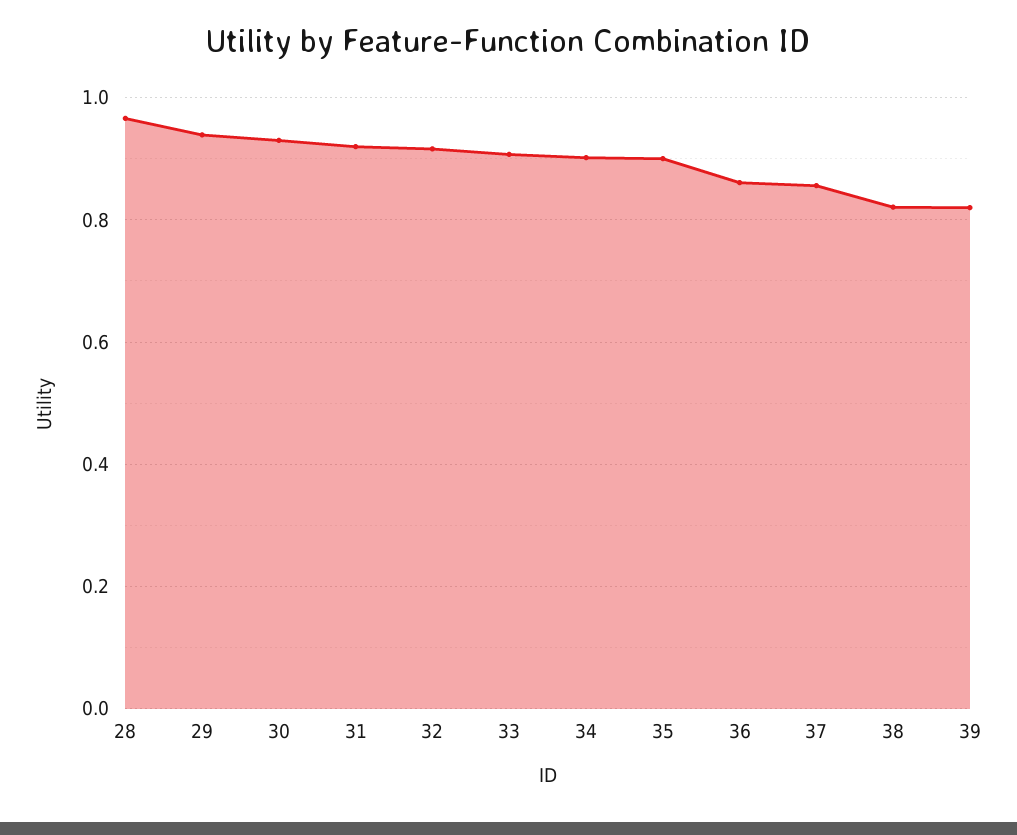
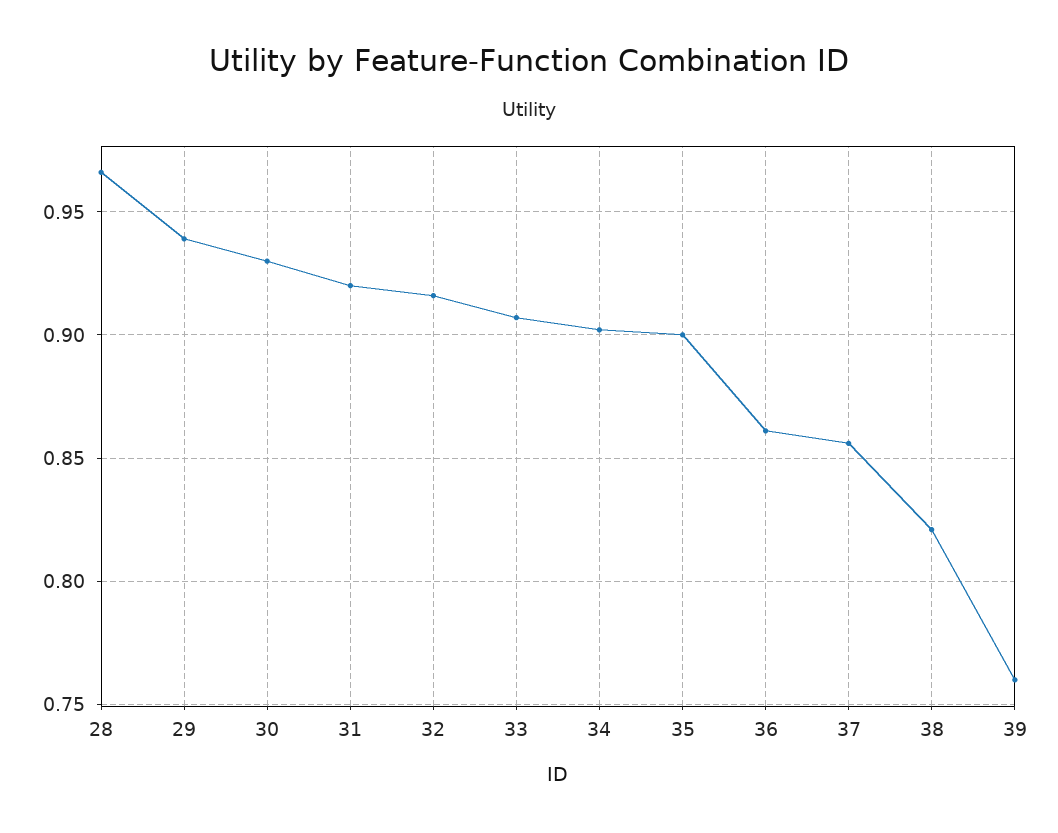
39: 0.82 -> 0.76

